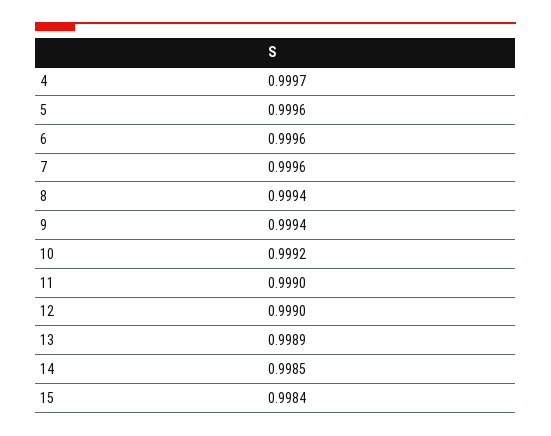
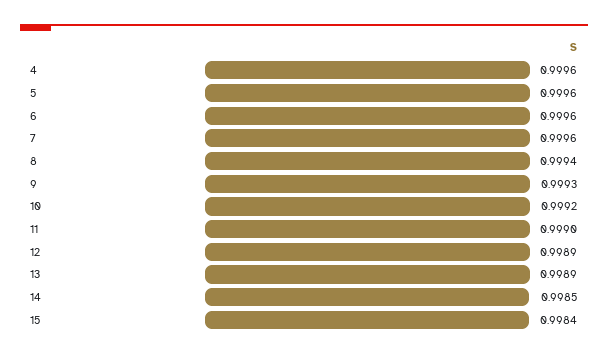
4: 0.9997 -> 0.9996
9: 0.9994 -> 0.9993
12: 0.999 -> 0.9989

